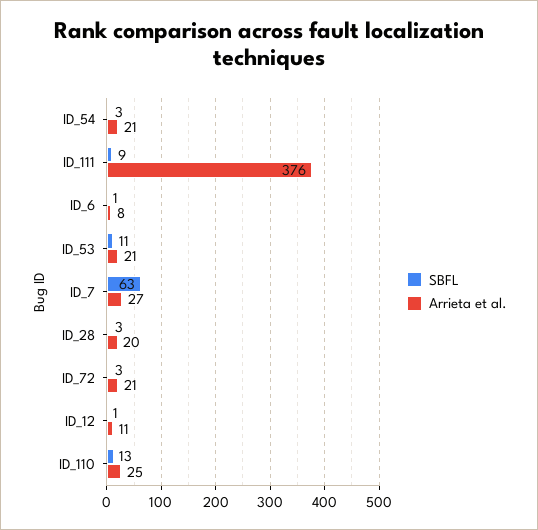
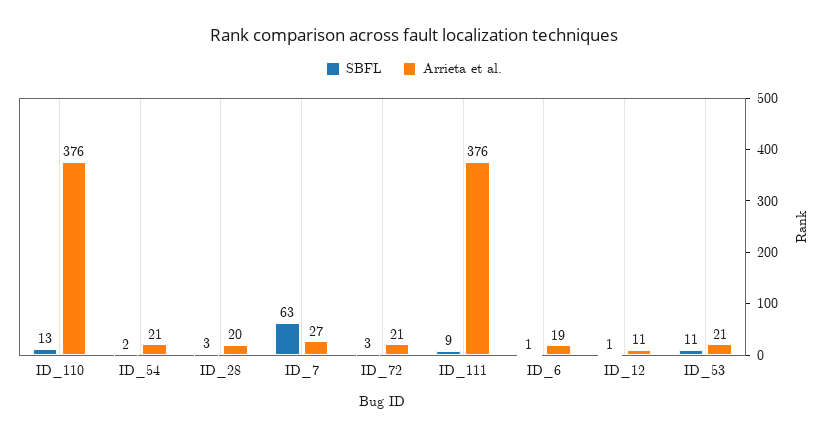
SBFL, ID_54: 3 -> 2
Arrieta et al., ID_6: 8 -> 19
Arrieta et al., ID_110: 25 -> 376

